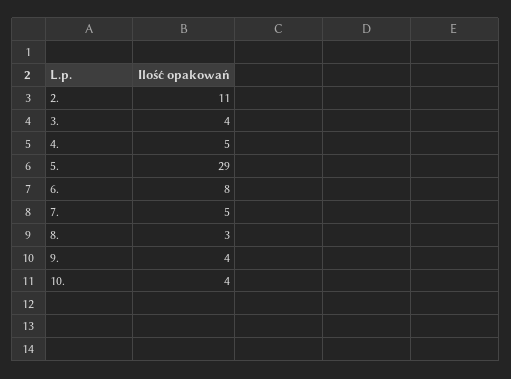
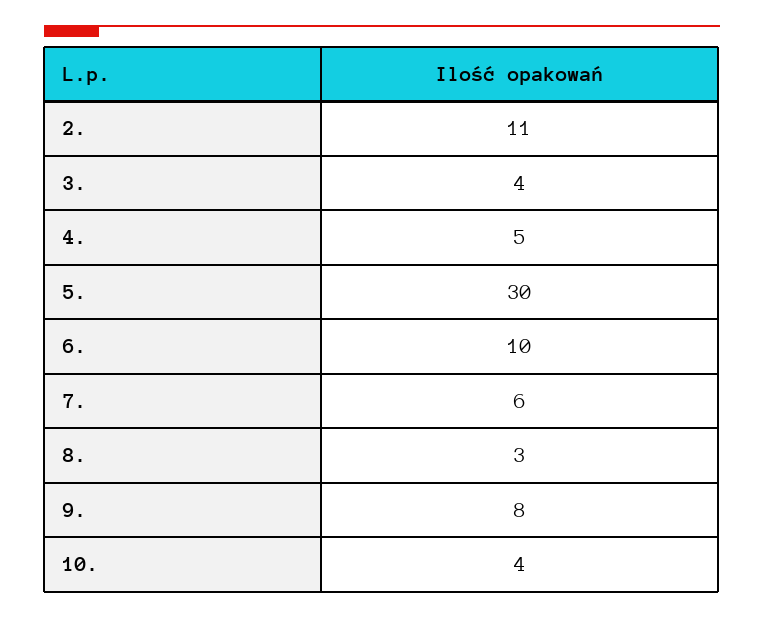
5.: 29 -> 30
6.: 8 -> 10
7.: 5 -> 6
9.: 4 -> 8

